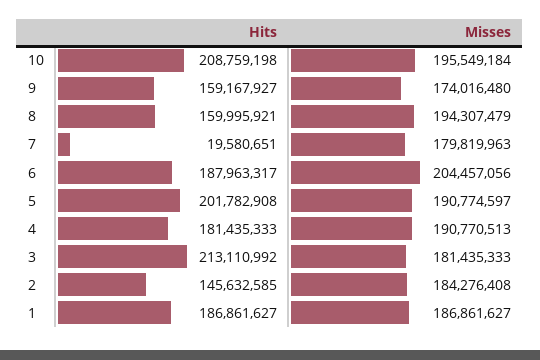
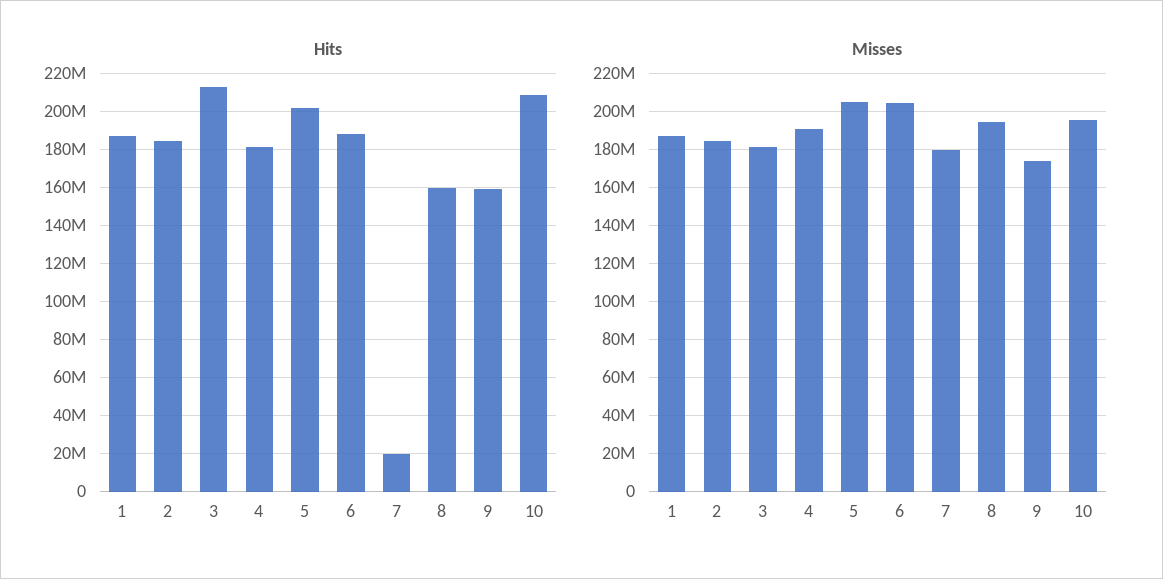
Misses, 5: 190774597 -> 205000000
Hits, 2: 145632585 -> 185000000

